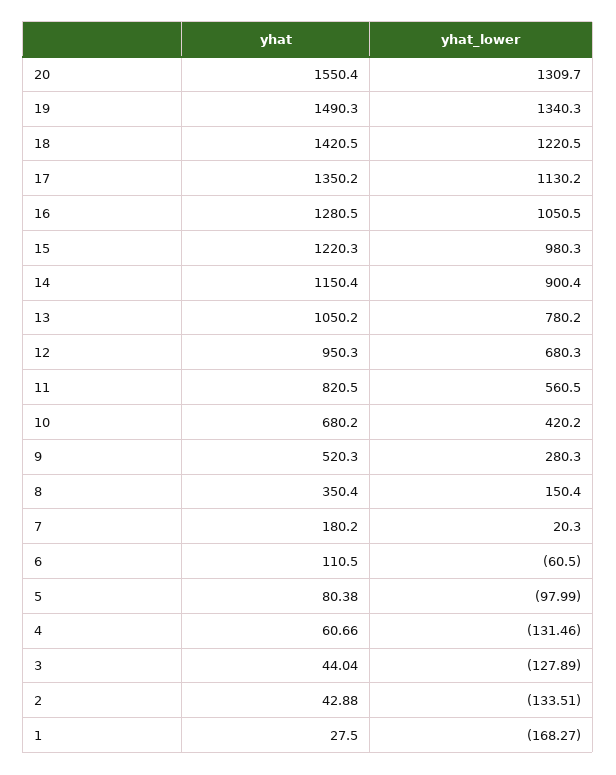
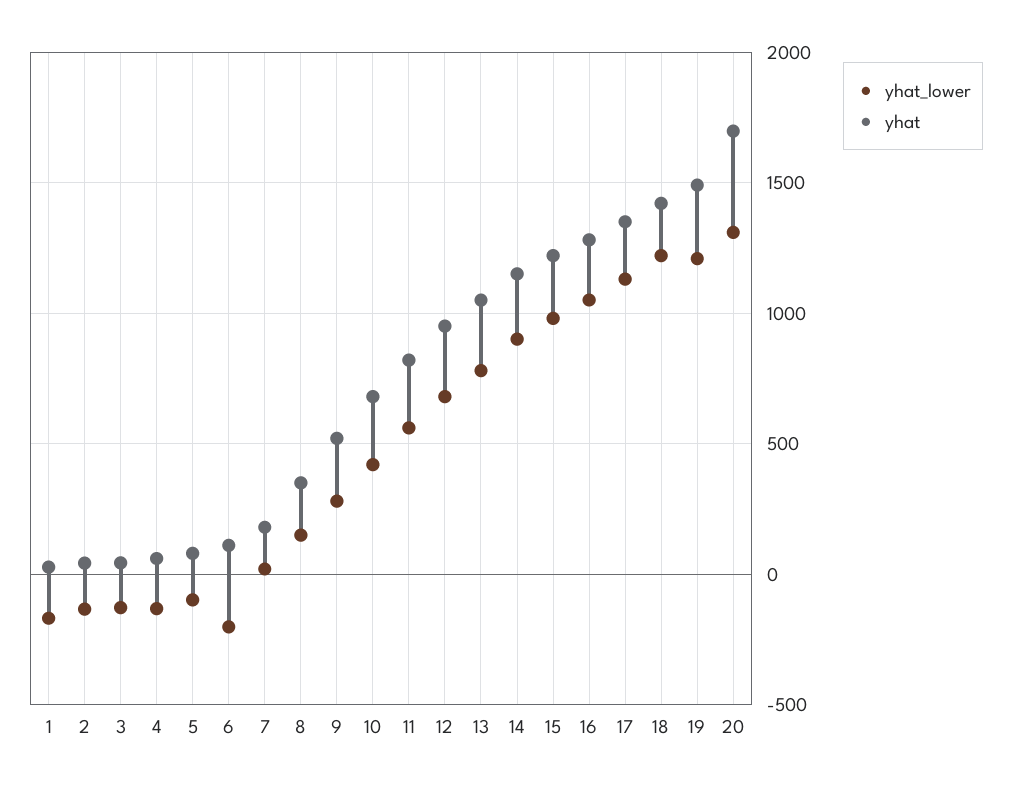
yhat, 20: 1550.4 -> 1700
yhat_lower, 19: 1340.3 -> 1200
yhat_lower, 6: -60.5 -> -200

